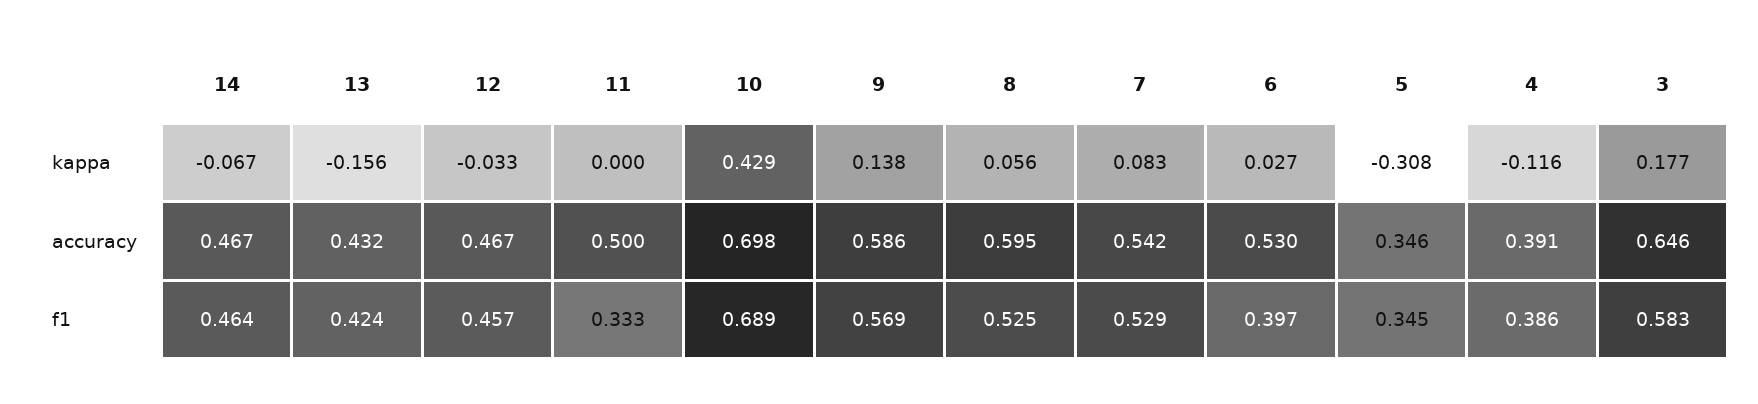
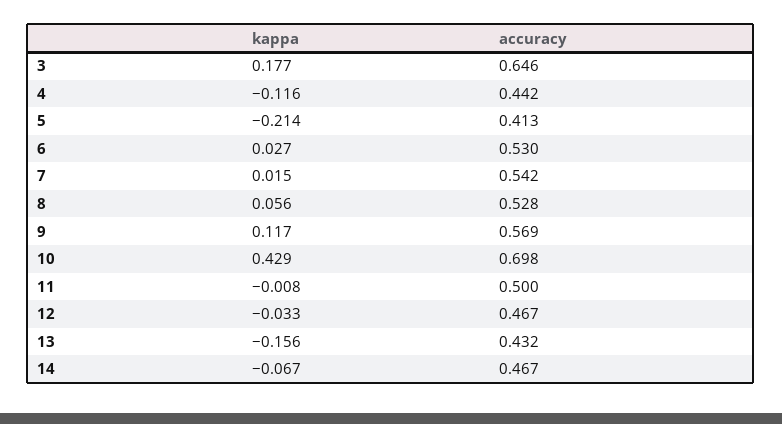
11, kappa: 0 -> -0.008
9, kappa: 0.138 -> 0.117
7, kappa: 0.083 -> 0.015
5, kappa: -0.308 -> -0.214
9, accuracy: 0.586 -> 0.569
8, accuracy: 0.595 -> 0.528
5, accuracy: 0.346 -> 0.413
4, accuracy: 0.391 -> 0.442
14, f1: 0.464 -> none
13, f1: 0.424 -> none
12, f1: 0.457 -> none
11, f1: 0.333 -> none
10, f1: 0.689 -> none
9, f1: 0.569 -> none
8, f1: 0.525 -> none
7, f1: 0.529 -> none
6, f1: 0.397 -> none
5, f1: 0.345 -> none
4, f1: 0.386 -> none
3, f1: 0.583 -> none

